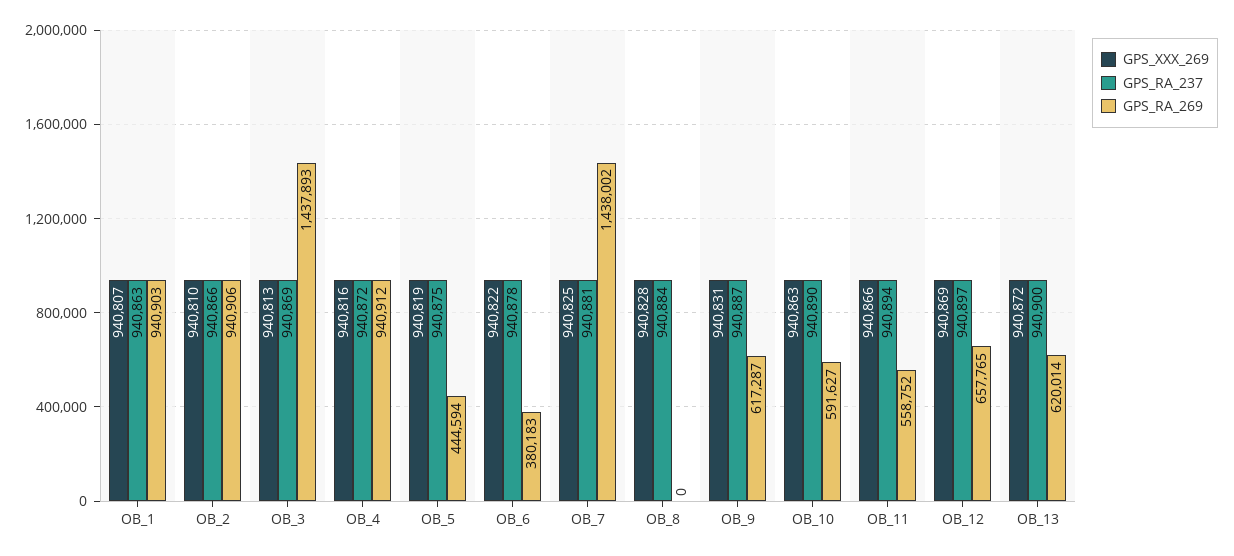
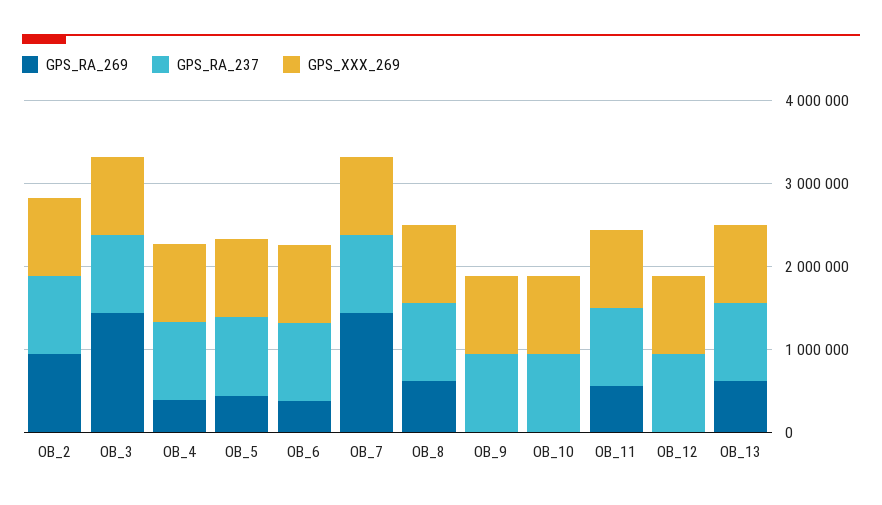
GPS_XXX_269, OB_1: 940807 -> none
GPS_RA_237, OB_1: 940863 -> none
GPS_RA_269, OB_1: 940903 -> none
GPS_RA_269, OB_4: 940912 -> 400000
GPS_RA_269, OB_8: 0 -> 600000
GPS_RA_269, OB_9: 617287 -> 0
GPS_RA_269, OB_10: 591627 -> 0
GPS_RA_269, OB_12: 657765 -> 0

